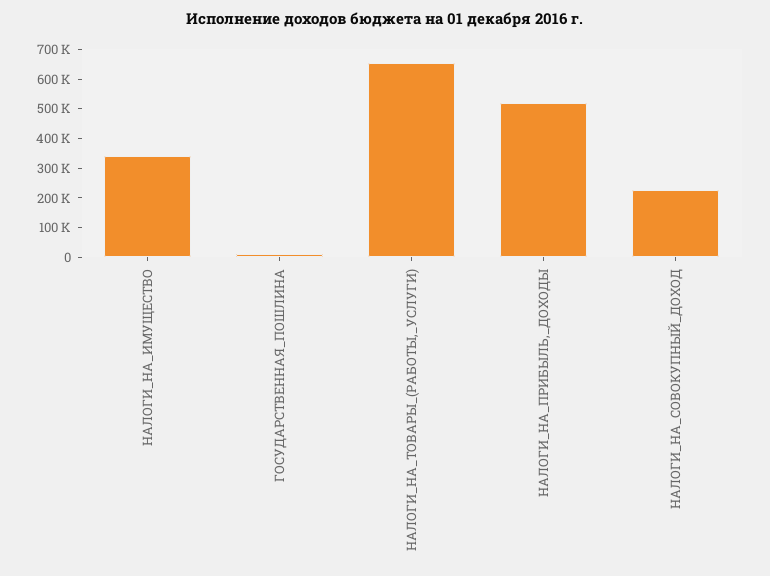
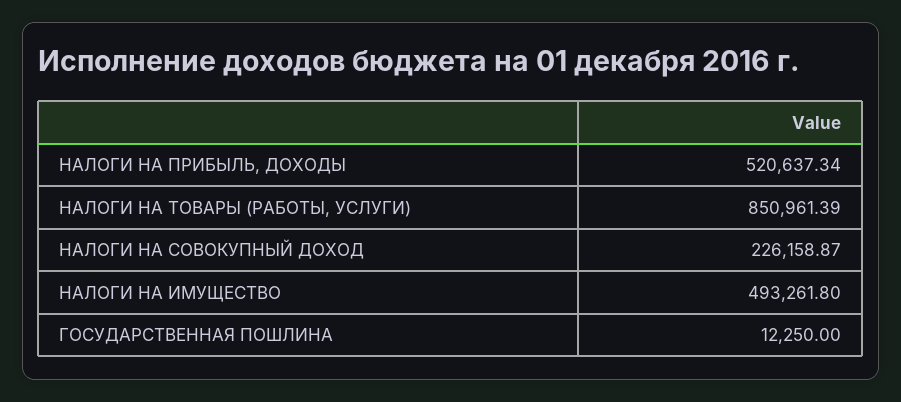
НАЛОГИ_НА_ИМУЩЕСТВО: 350000 -> 493261.8
НАЛОГИ_НА_ТОВАРЫ_(РАБОТЫ,_УСЛУГИ): 650000 -> 850961.39

